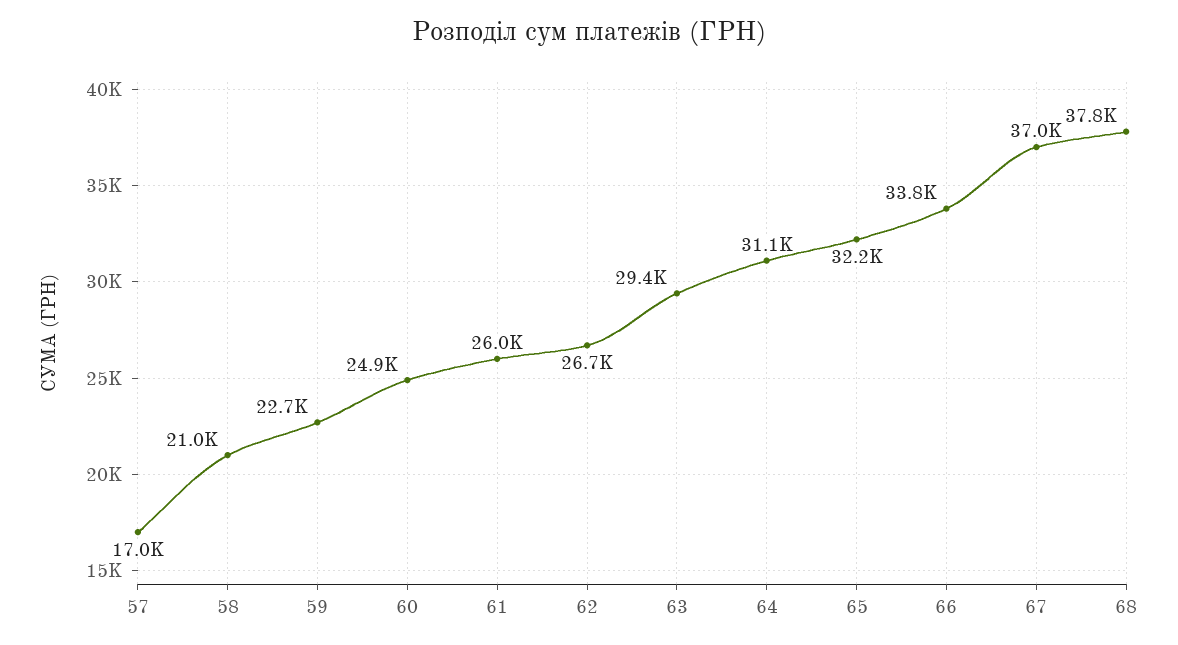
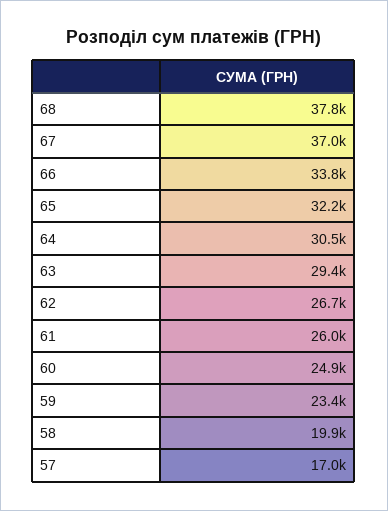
58: 21000 -> 19900
59: 22700 -> 23400
64: 31100 -> 30500

